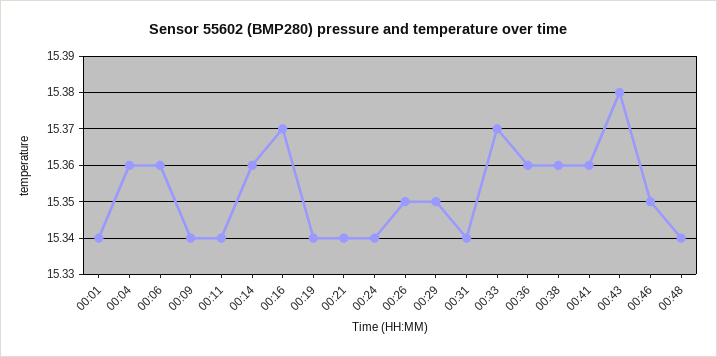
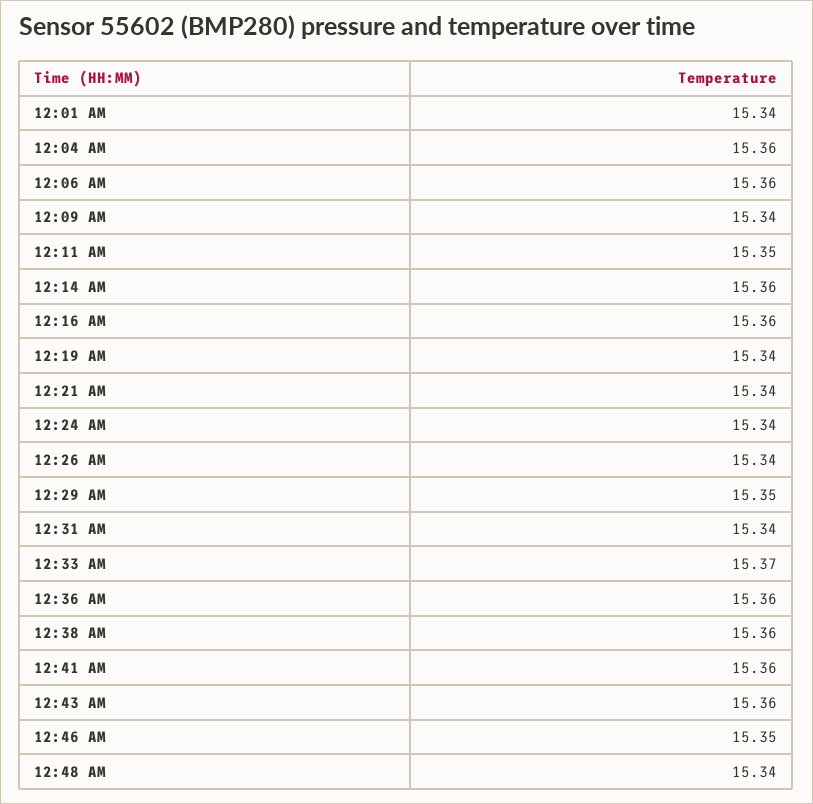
00:11: 15.34 -> 15.35
00:16: 15.37 -> 15.36
00:26: 15.35 -> 15.34
00:43: 15.38 -> 15.36

